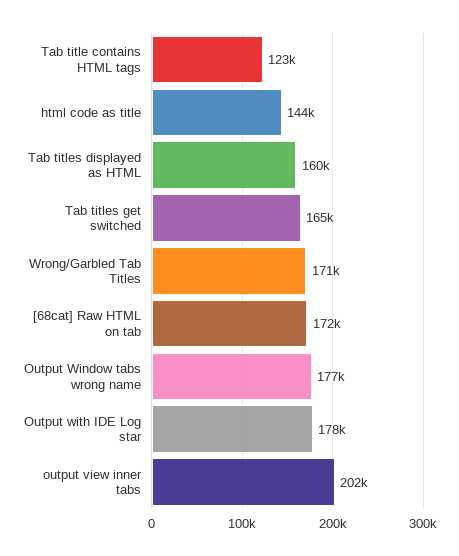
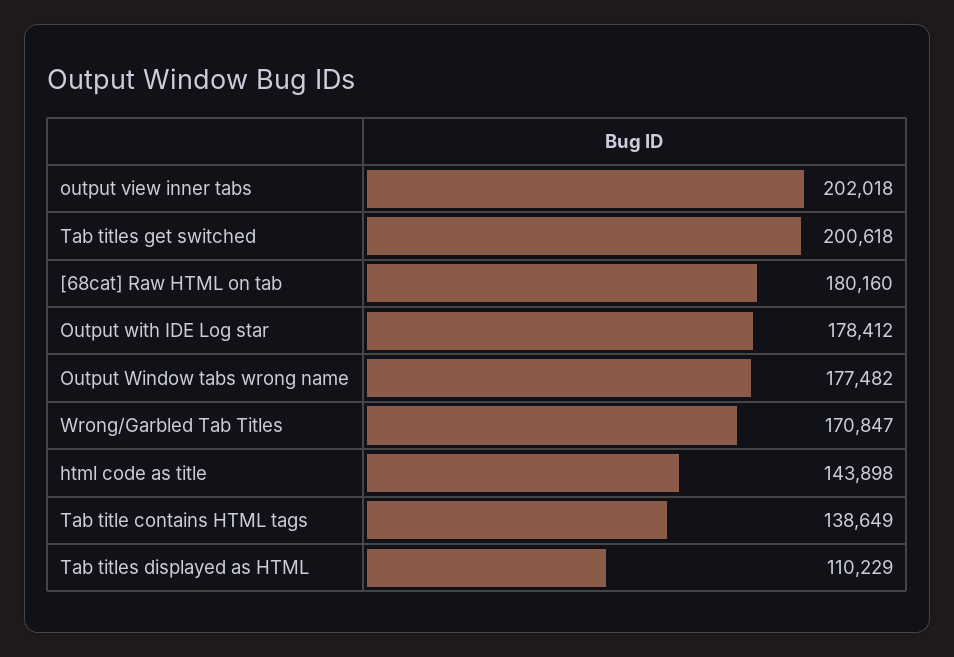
Tab title contains HTML tags: 123000 -> 138649
Tab titles displayed as HTML: 160000 -> 110229
Tab titles get switched: 165000 -> 200618
[68cat] Raw HTML on tab: 172000 -> 180160

